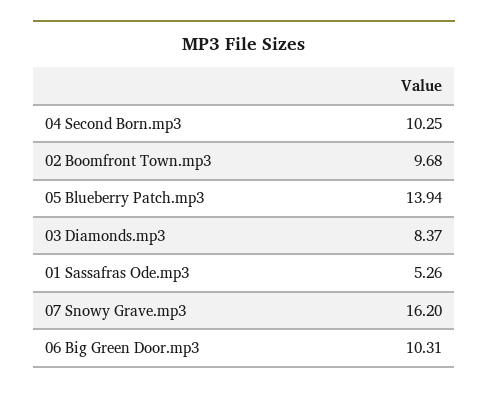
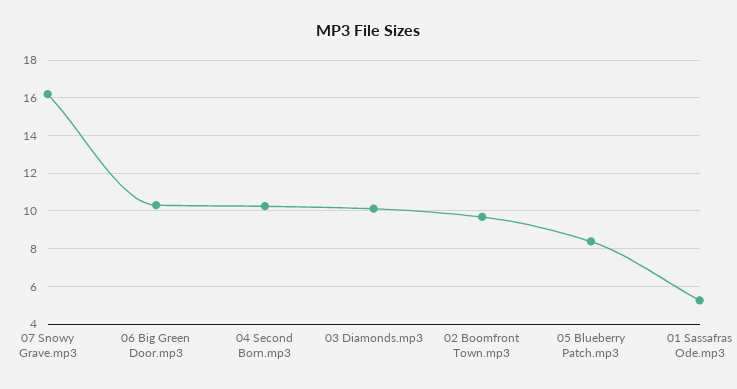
05 Blueberry Patch.mp3: 13.94 -> 8.5
03 Diamonds.mp3: 8.37 -> 10

